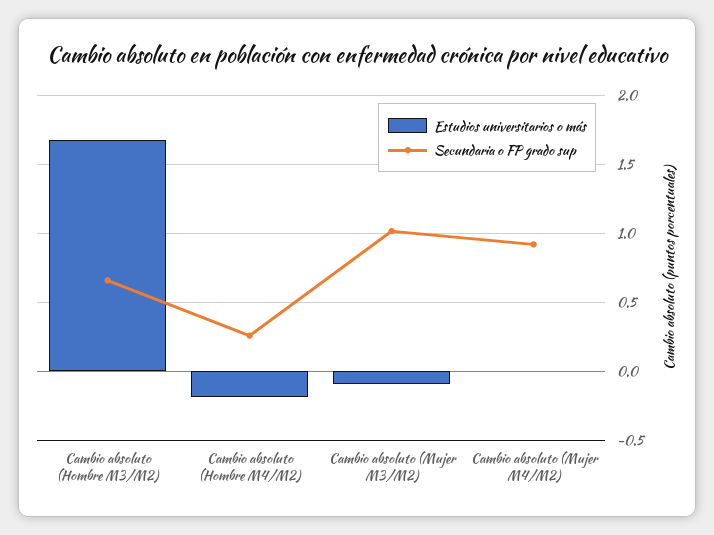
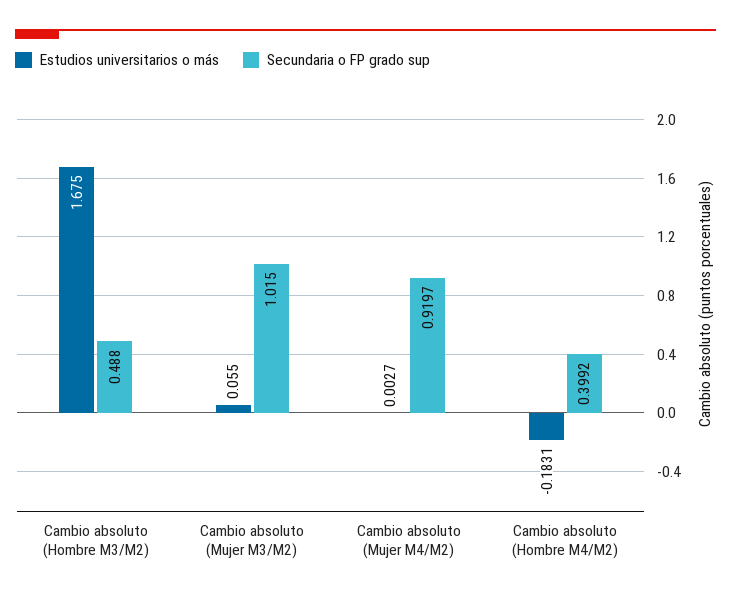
Secundaria o FP grado sup, Cambio absoluto (Hombre M3/M2): 0.65 -> 0.488
Secundaria o FP grado sup, Cambio absoluto (Hombre M4/M2): 0.25 -> 0.3992
Estudios universitarios o más, Cambio absoluto (Mujer M3/M2): -0.1 -> 0.055

